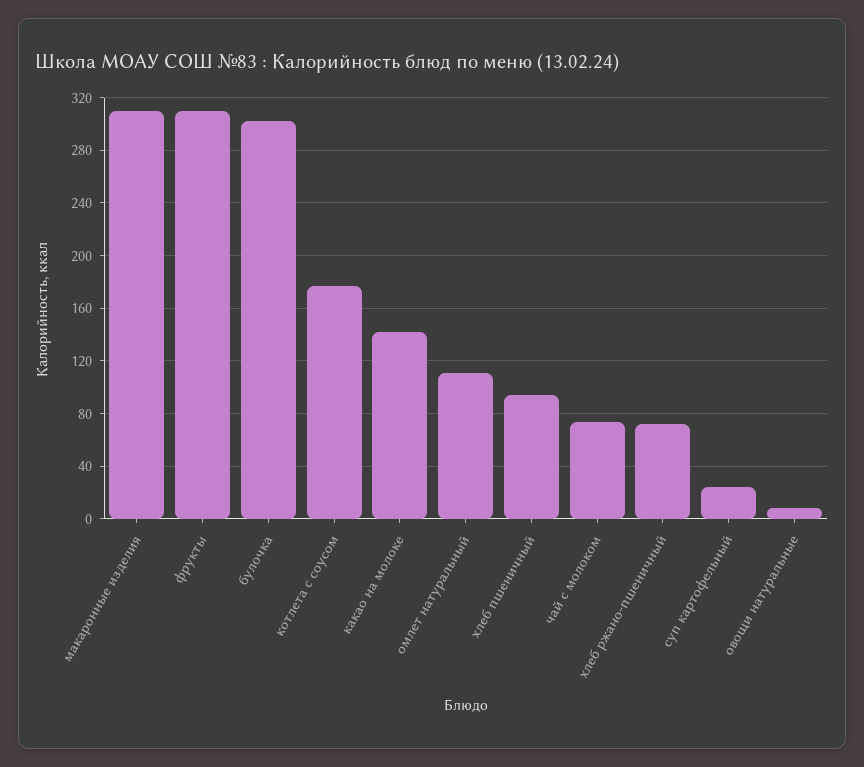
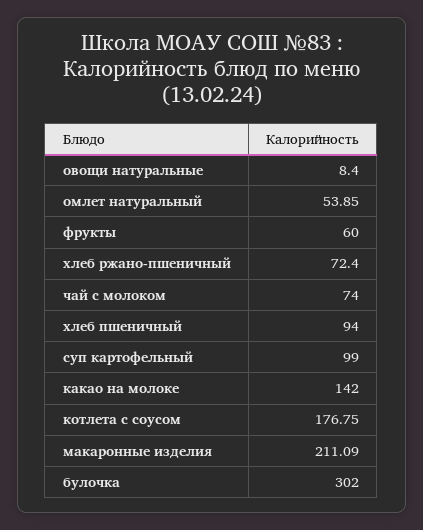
макаронные изделия: 310 -> 211.09
фрукты: 310 -> 60
омлет натуральный: 110 -> 53.85
суп картофельный: 25 -> 99

